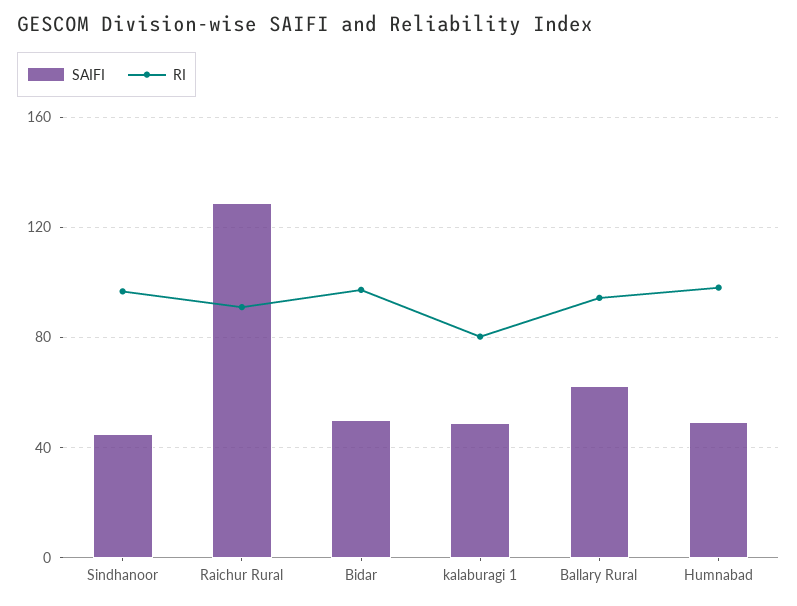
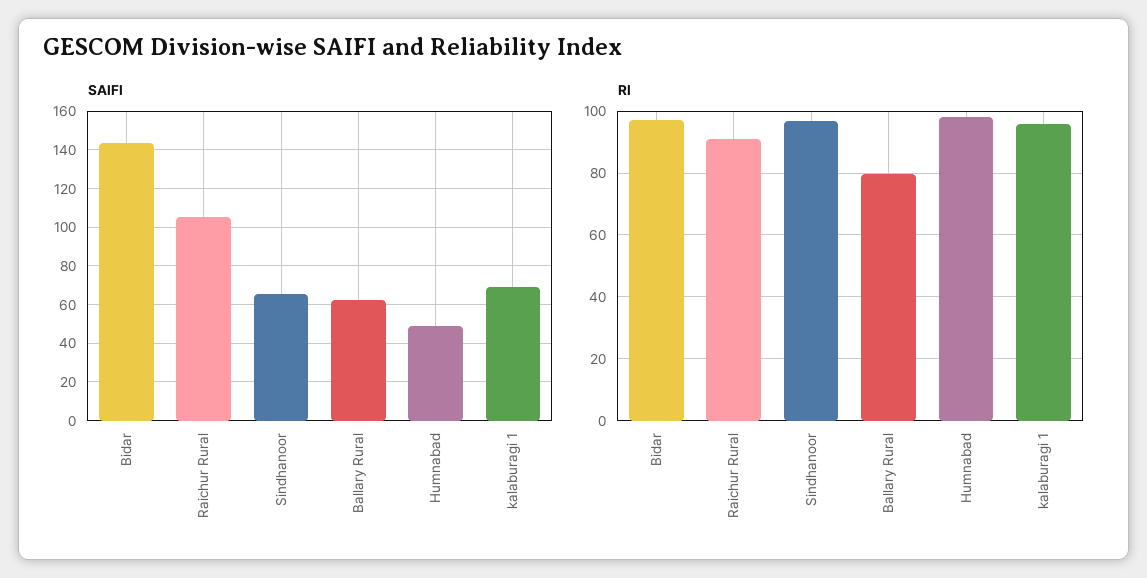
SAIFI, Sindhanoor: 45 -> 65
SAIFI, Raichur Rural: 130 -> 105
SAIFI, Bidar: 50 -> 145
SAIFI, kalaburagi 1: 50 -> 70
RI, kalaburagi 1: 80 -> 96
RI, Ballary Rural: 95 -> 80

